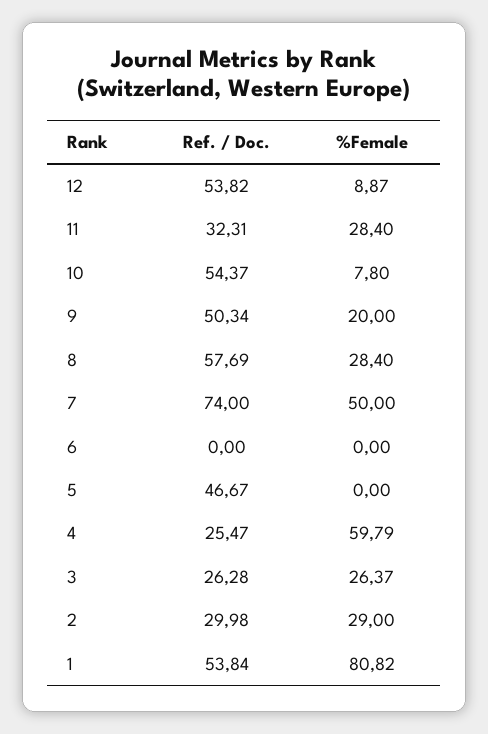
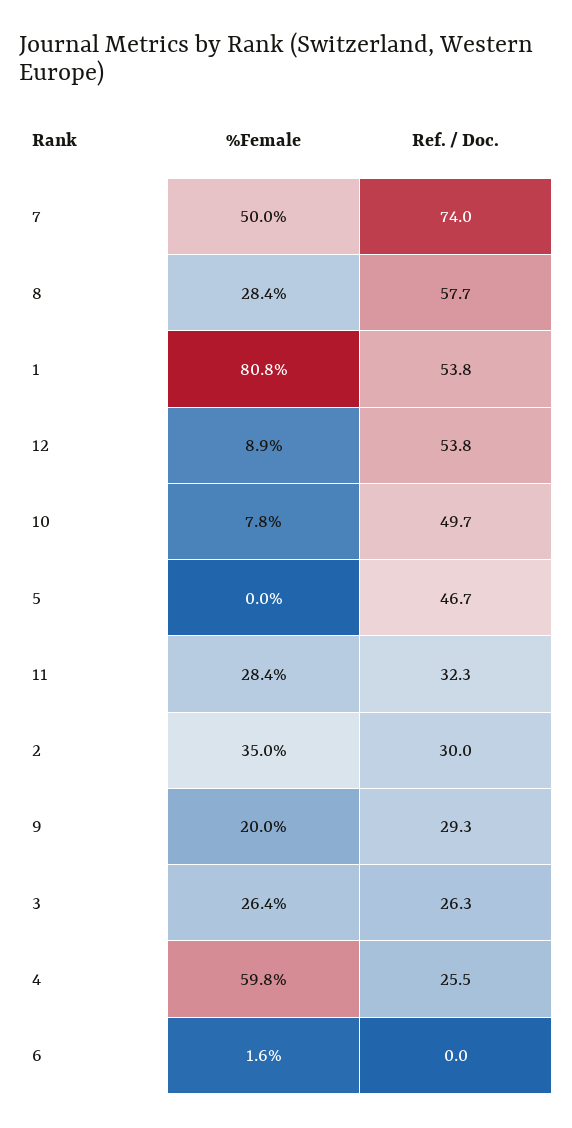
Ref. / Doc., 10: 54.37 -> 49.7
Ref. / Doc., 9: 50.34 -> 29.3
%Female, 6: 0 -> 1.6
%Female, 2: 29 -> 35

